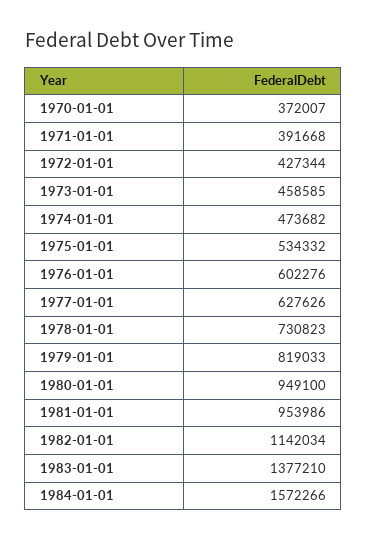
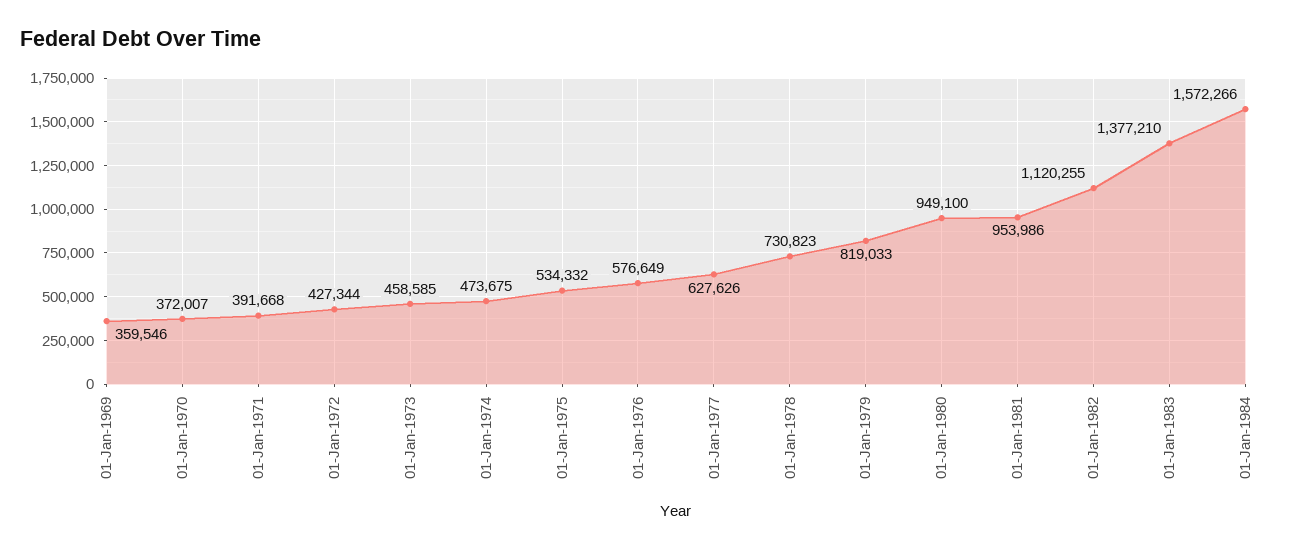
1974-01-01: 473682 -> 473675
1976-01-01: 602276 -> 576649
1982-01-01: 1142034 -> 1120255
01-Jan-1969: none -> 359546

